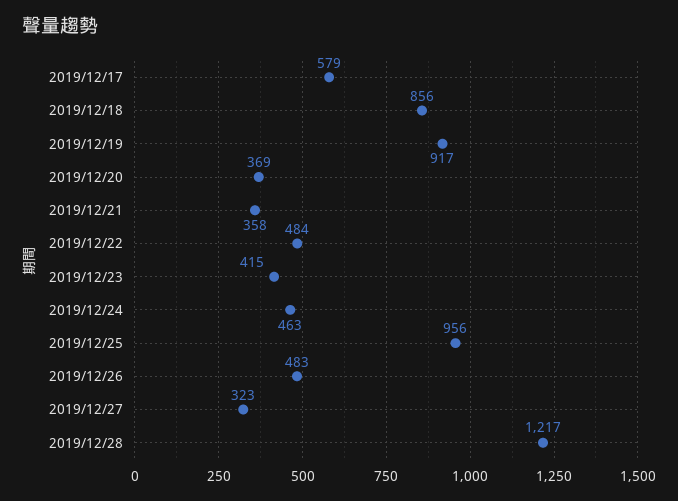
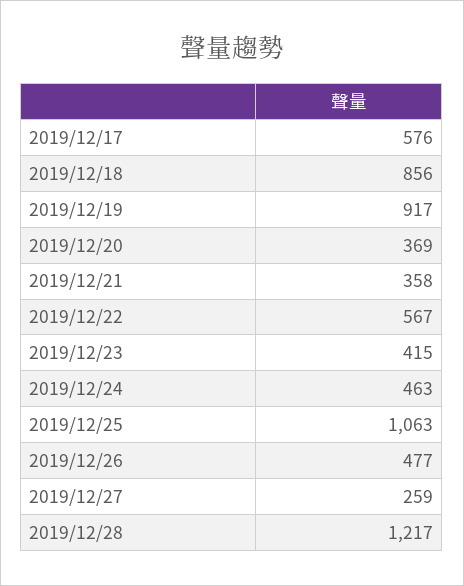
2019/12/17: 579 -> 576
2019/12/22: 484 -> 567
2019/12/25: 956 -> 1063
2019/12/26: 483 -> 477
2019/12/27: 323 -> 259

